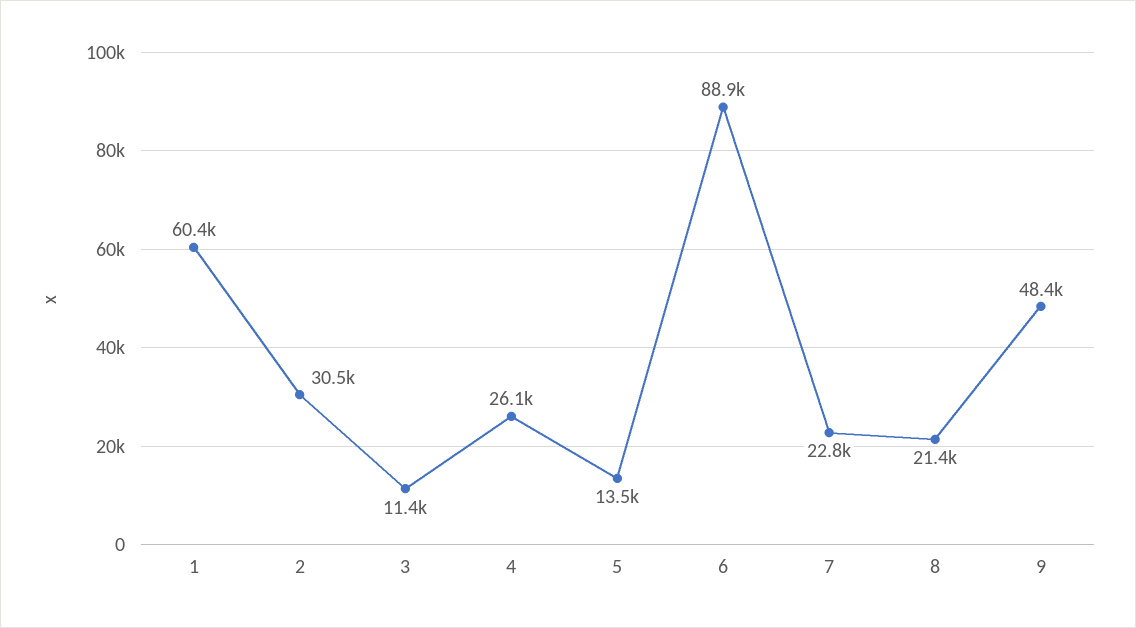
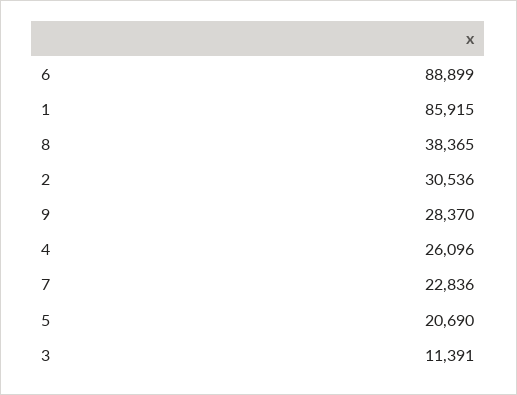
1: 60400 -> 85915
5: 13500 -> 20690
8: 21400 -> 38365
9: 48400 -> 28370

